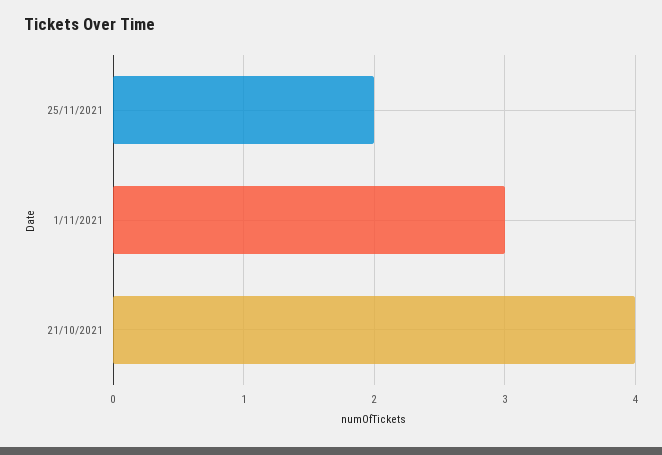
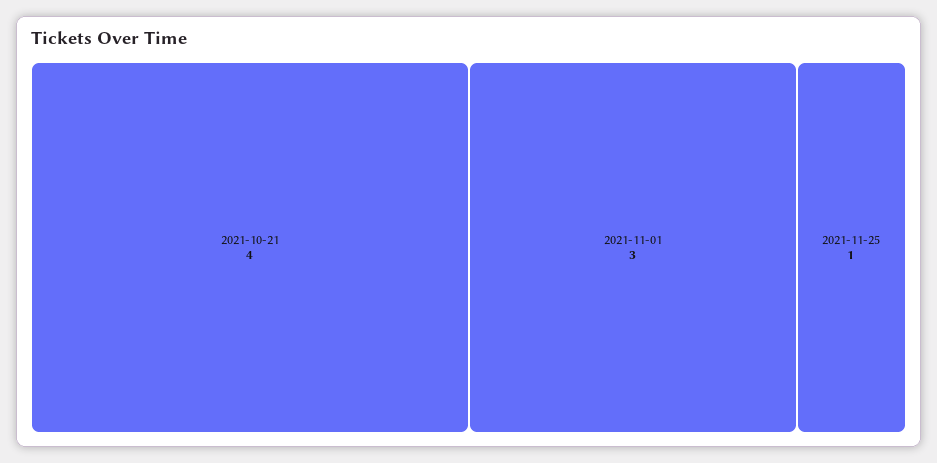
25/11/2021: 2 -> 1

